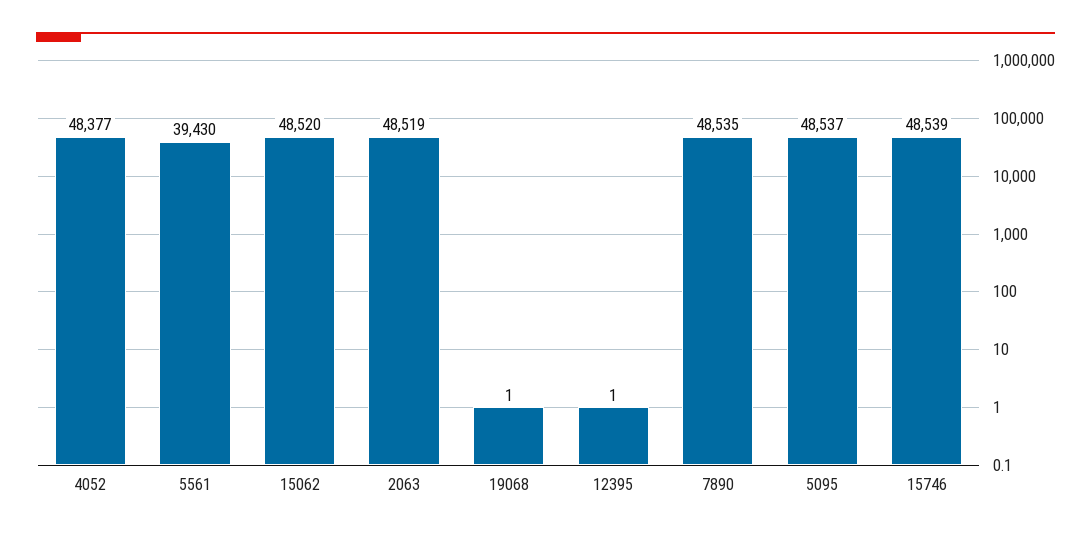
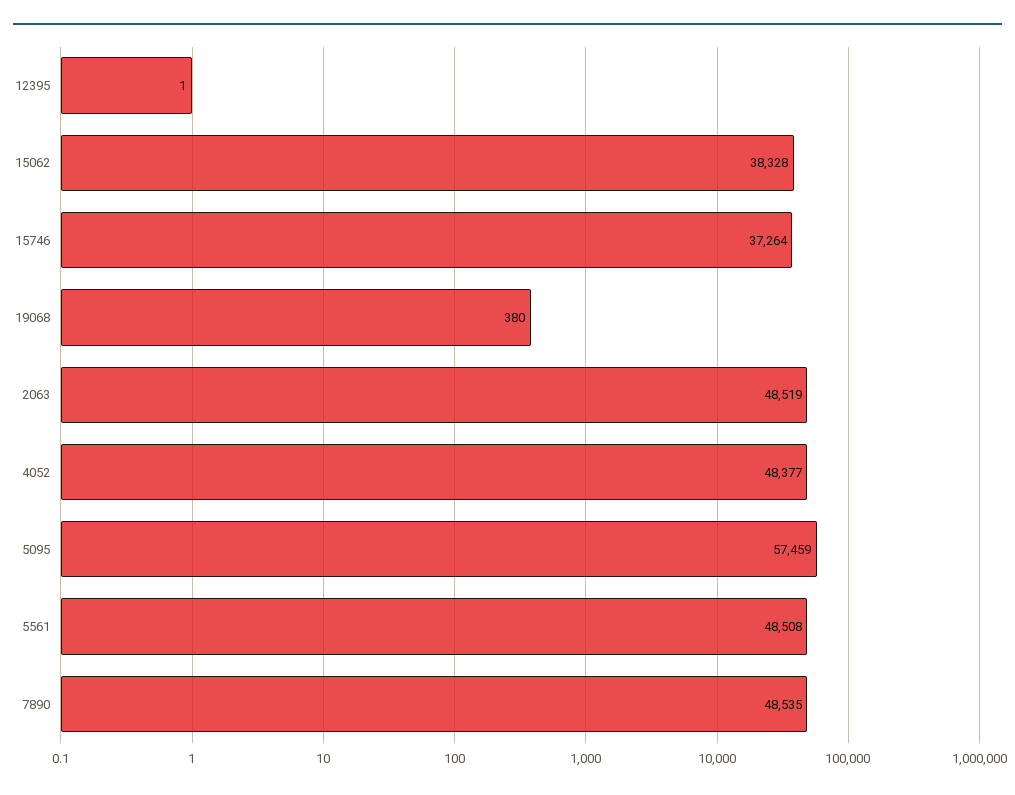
5561: 39430 -> 48508
15062: 48520 -> 38328
19068: 1 -> 380
5095: 48537 -> 57459
15746: 48539 -> 37264

